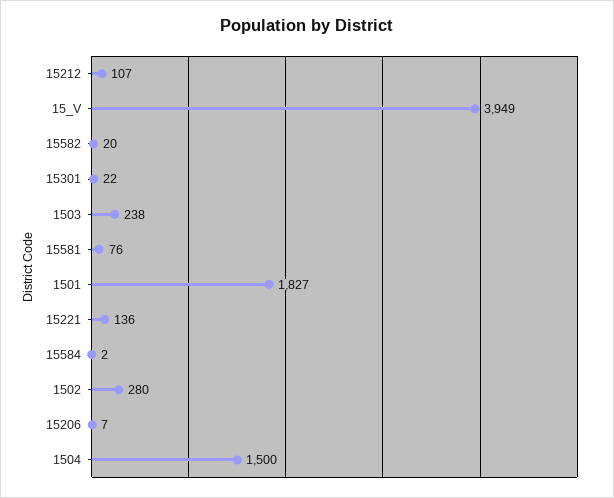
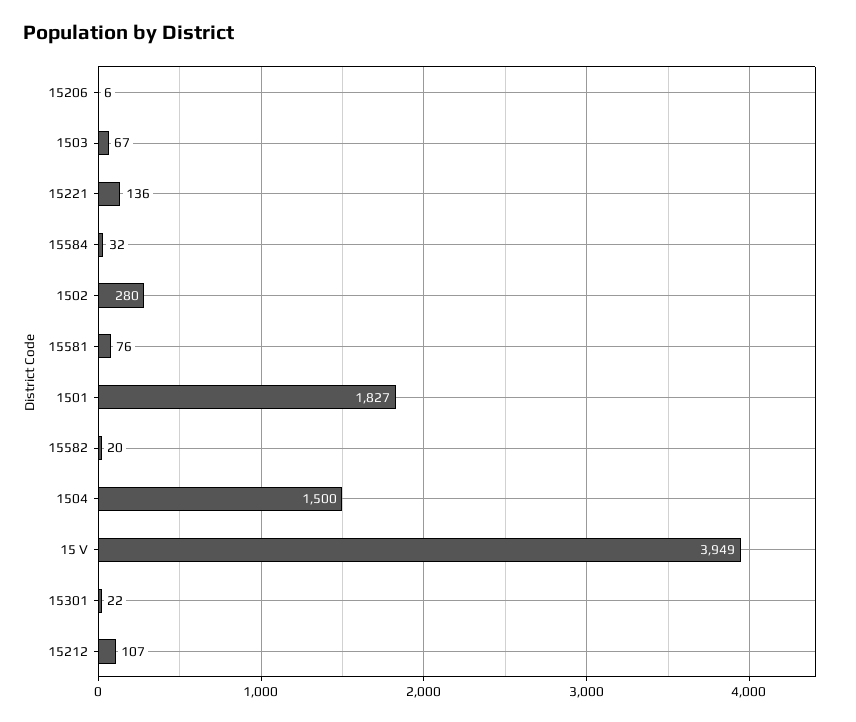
1503: 238 -> 67
15584: 2 -> 32
15206: 7 -> 6

